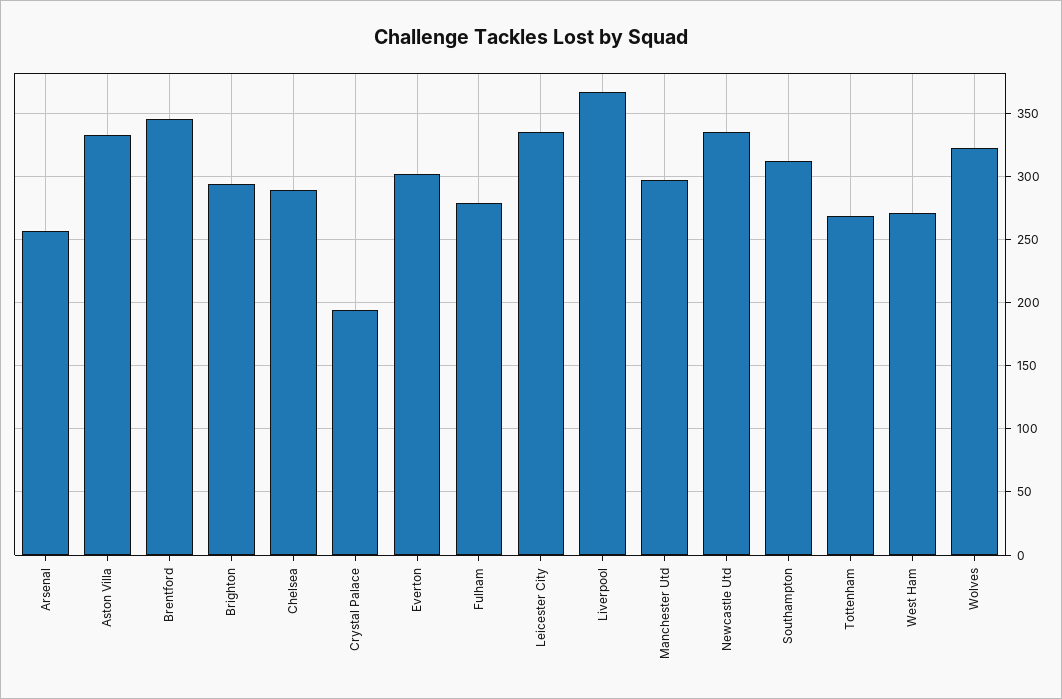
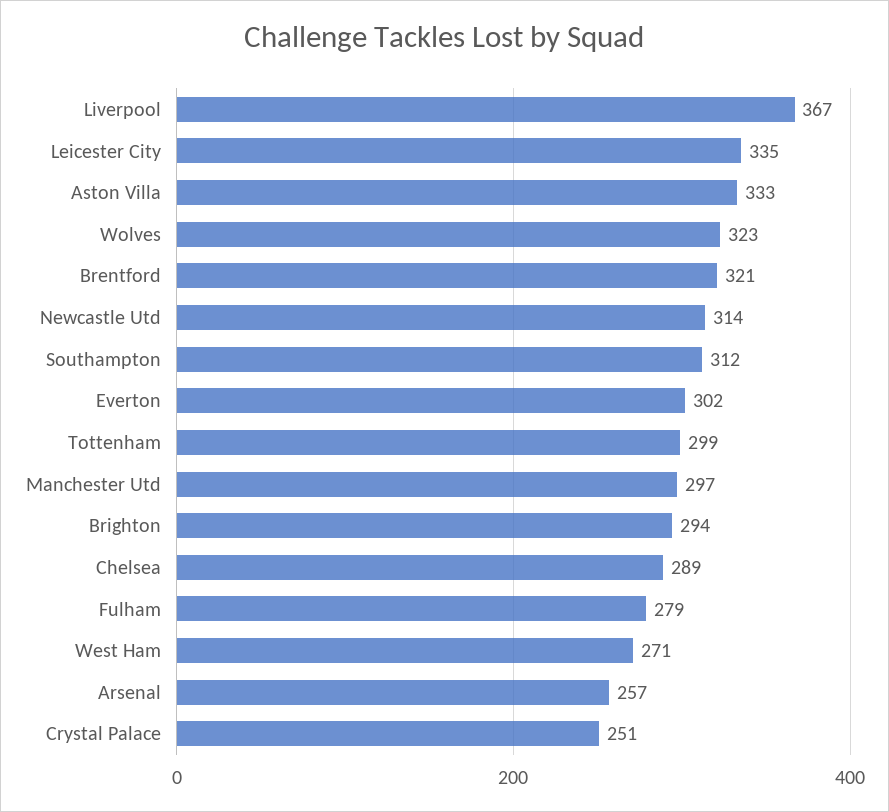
Brentford: 345 -> 321
Crystal Palace: 195 -> 251
Newcastle Utd: 335 -> 314
Tottenham: 270 -> 299

